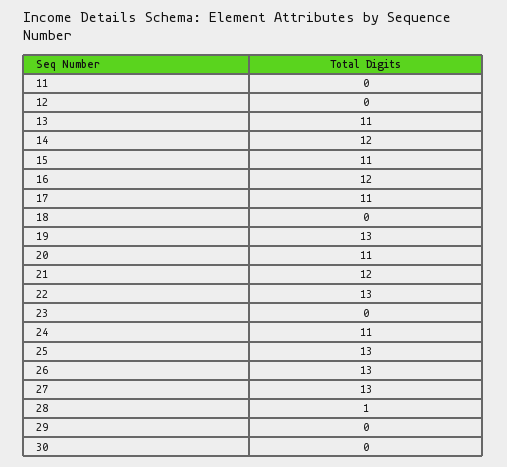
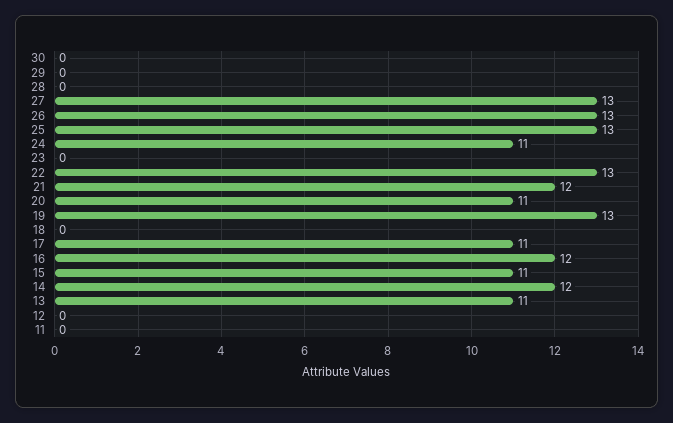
28: 1 -> 0

